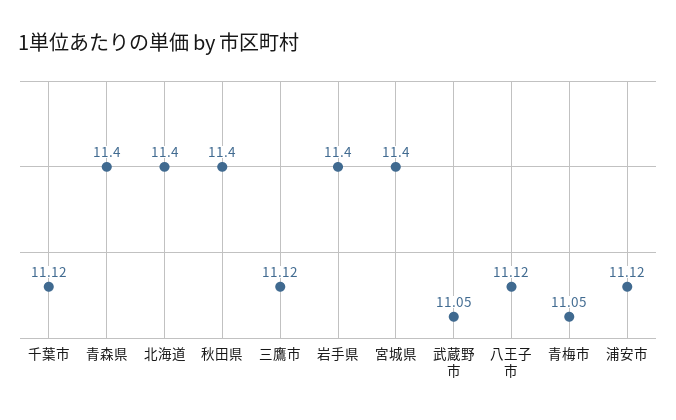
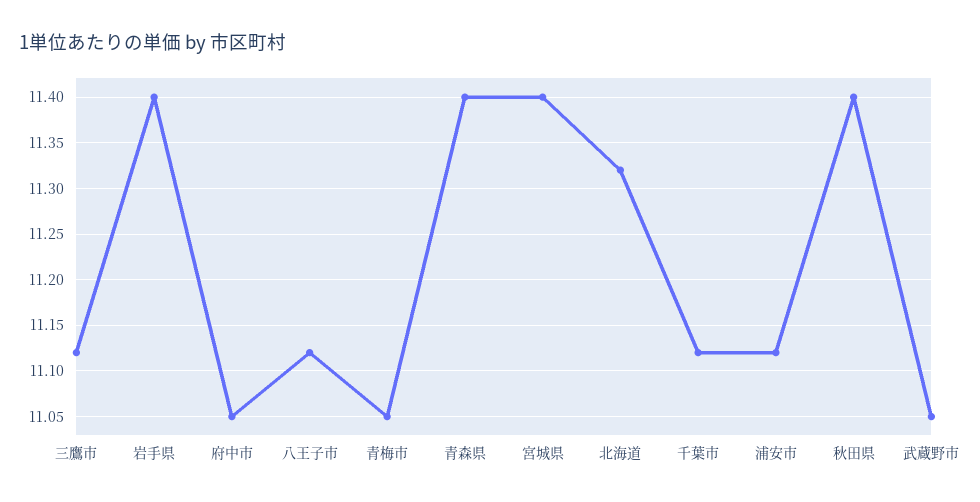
北海道: 11.4 -> 11.32
府中市: none -> 11.05

